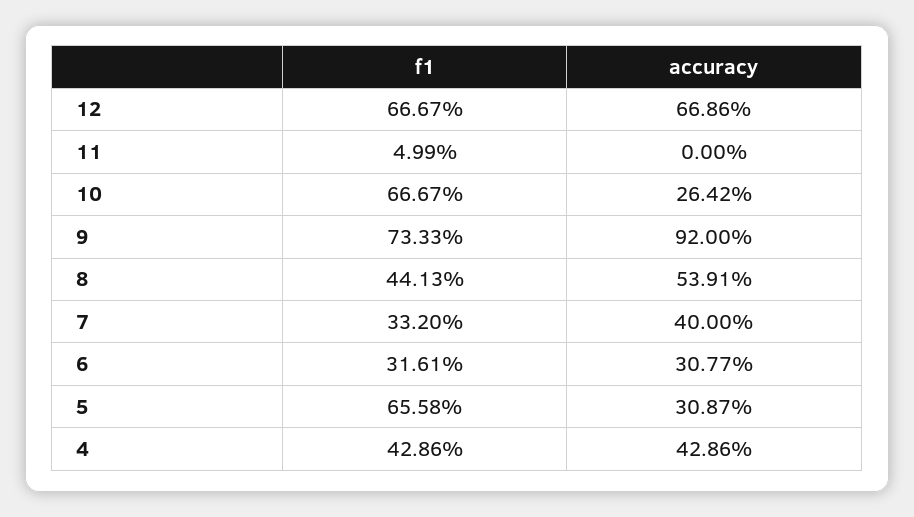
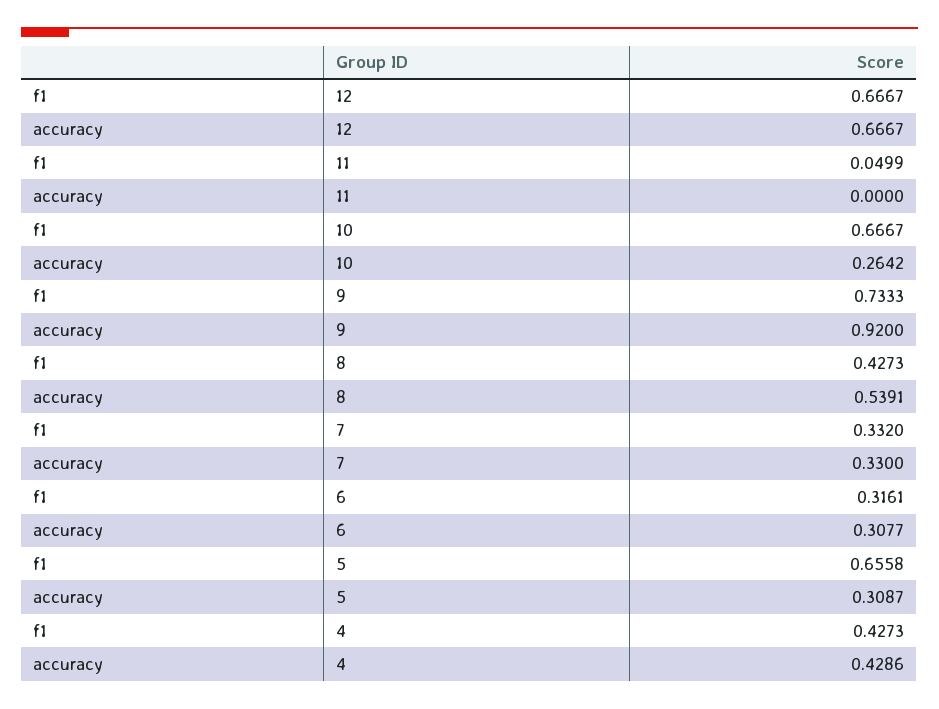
accuracy, 12: 0.6686 -> 0.6667
f1, 8: 0.4413 -> 0.4273
accuracy, 7: 0.4 -> 0.33
f1, 4: 0.4286 -> 0.4273

